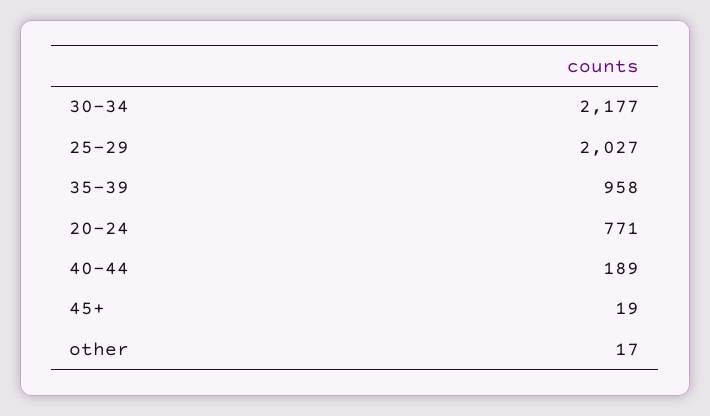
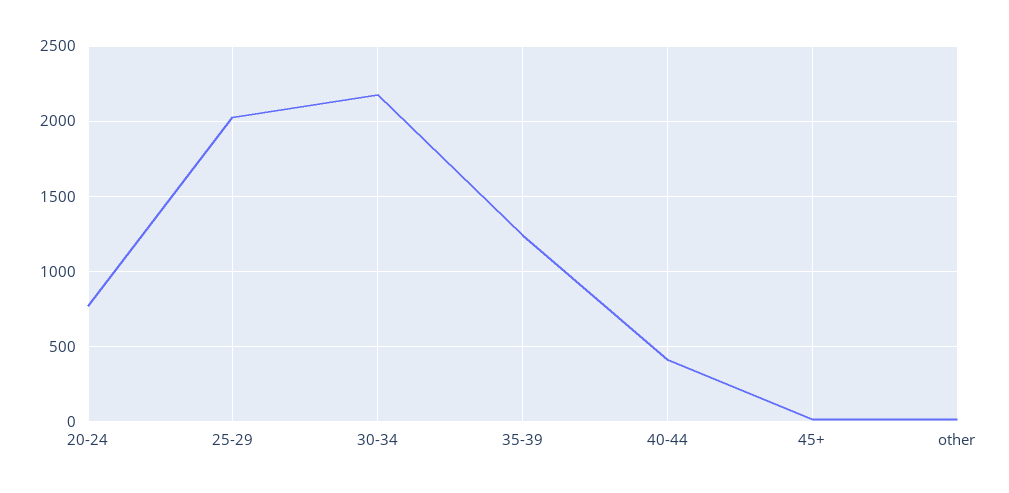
35-39: 958 -> 1250
40-44: 189 -> 400

